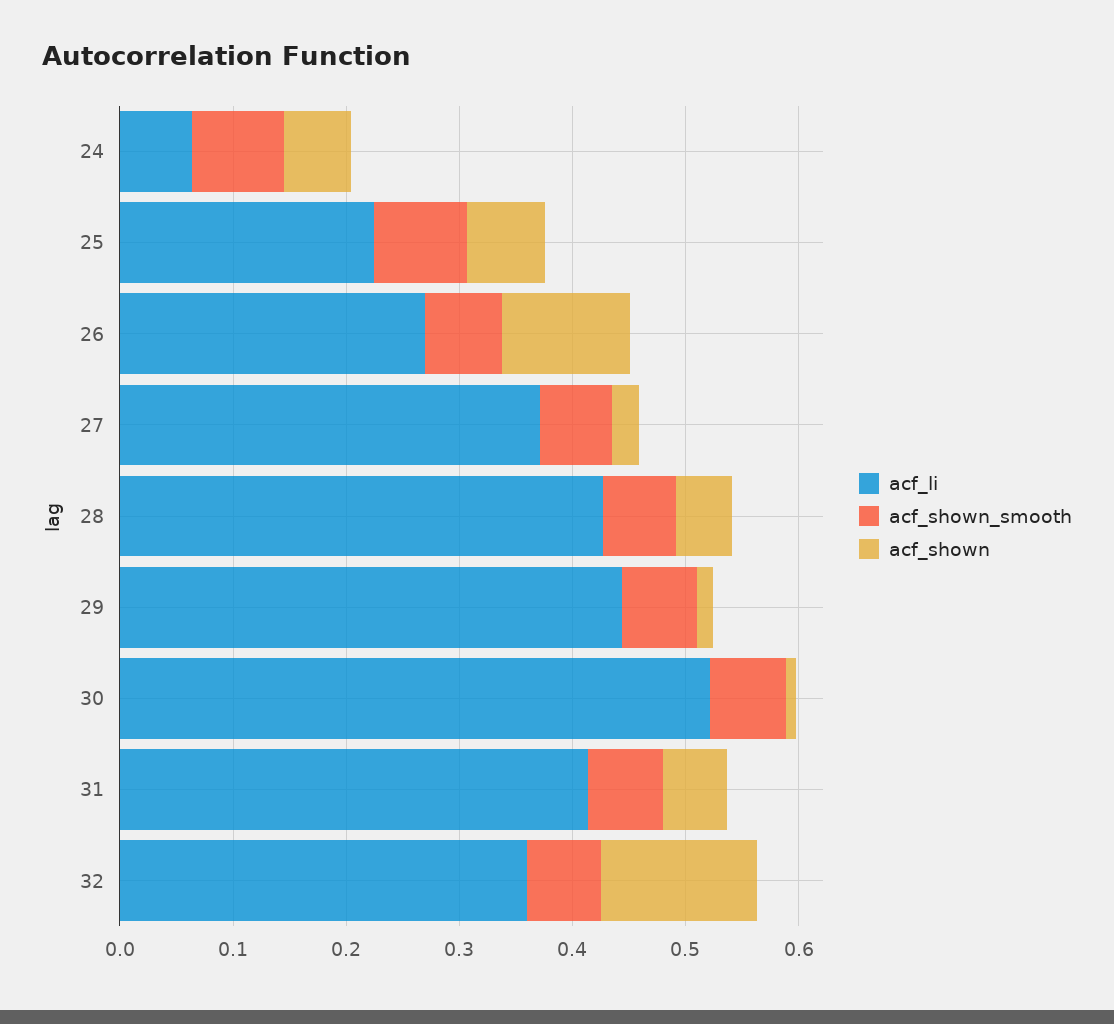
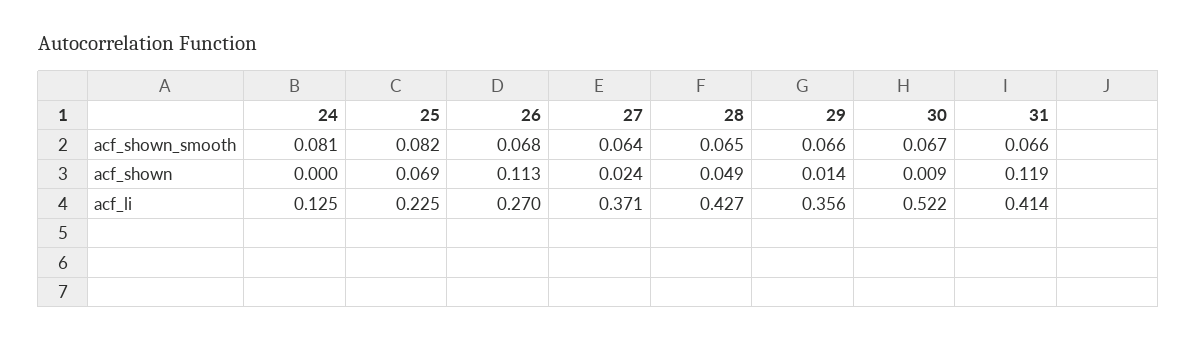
acf_li, 24: 0.06 -> 0.125
acf_shown, 24: 0.06 -> 0
acf_li, 29: 0.44 -> 0.356
acf_shown, 31: 0.06 -> 0.119
acf_li, 32: 0.36 -> none
acf_shown_smooth, 32: 0.06 -> none
acf_shown, 32: 0.14 -> none

